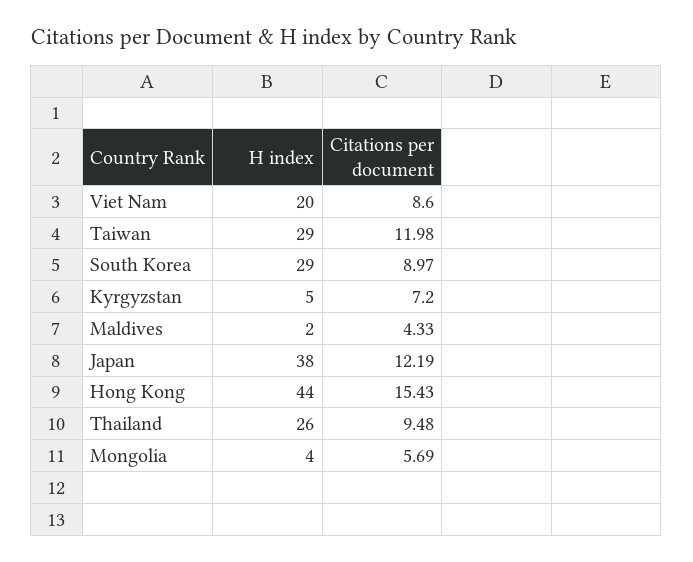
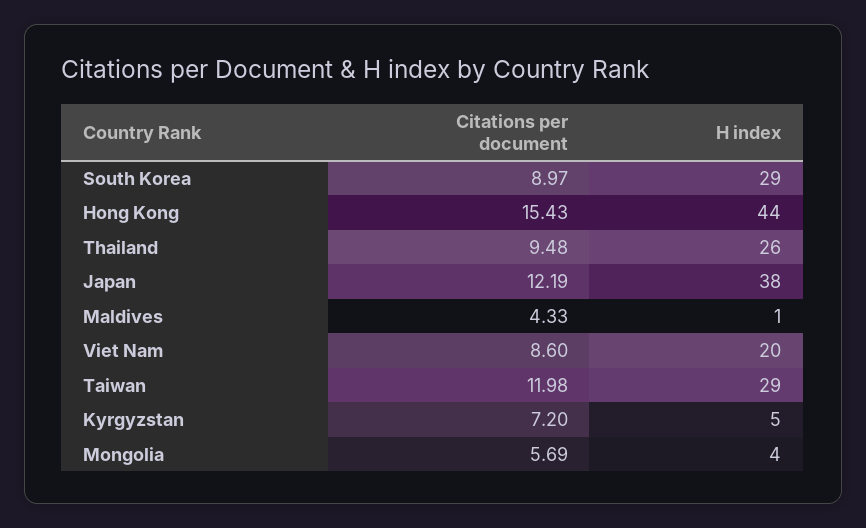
H index, Maldives: 2 -> 1

